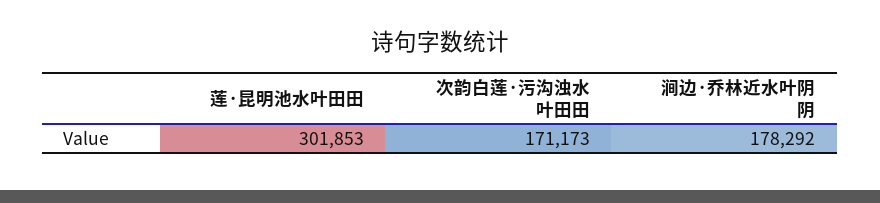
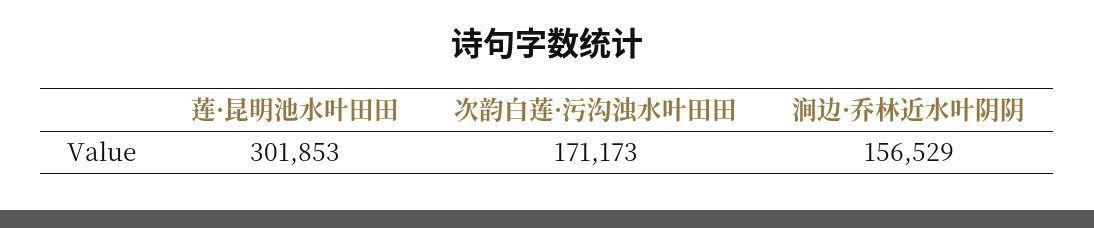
涧边·乔林近水叶阴阴: 178292 -> 156529

